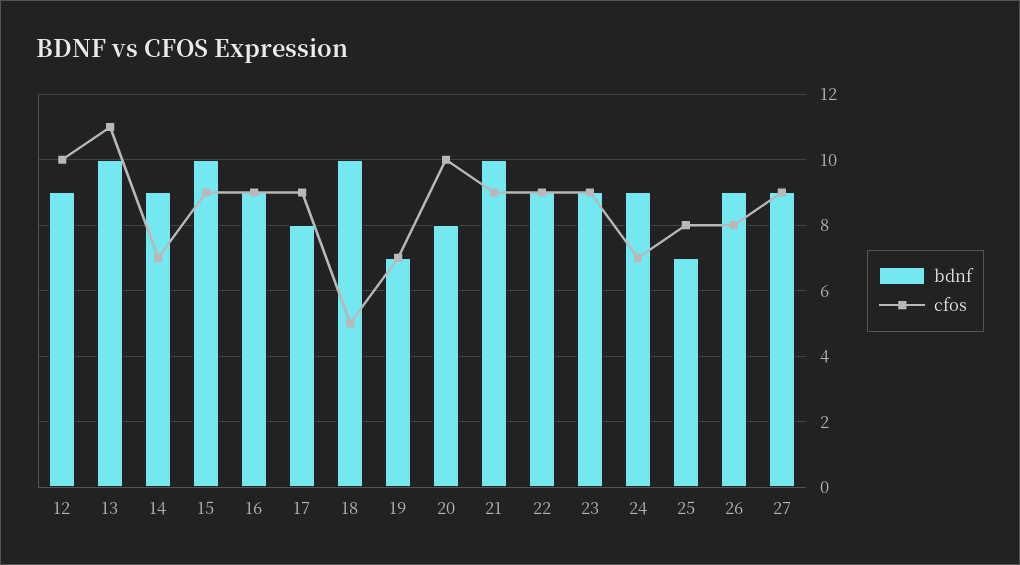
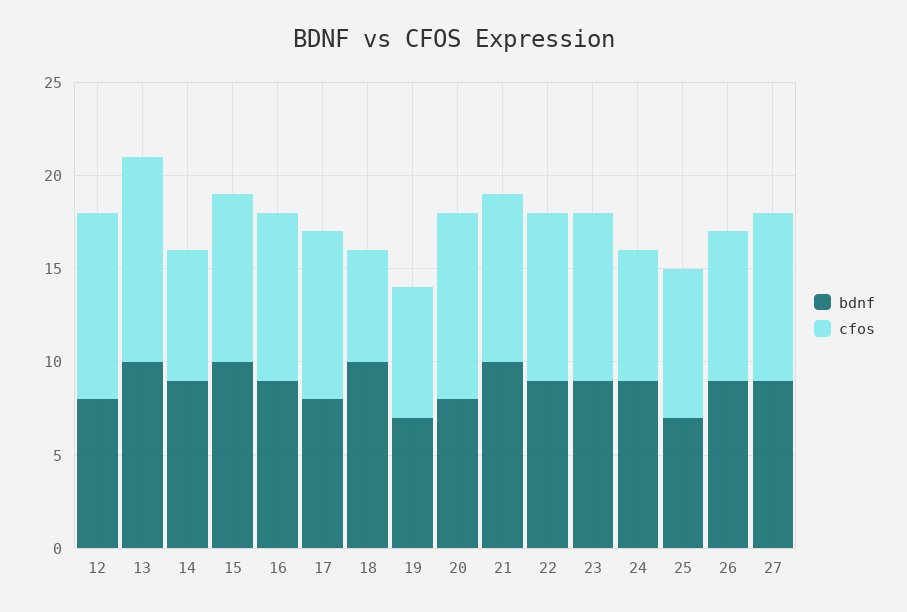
bdnf, 12: 9 -> 8
cfos, 18: 5 -> 6

